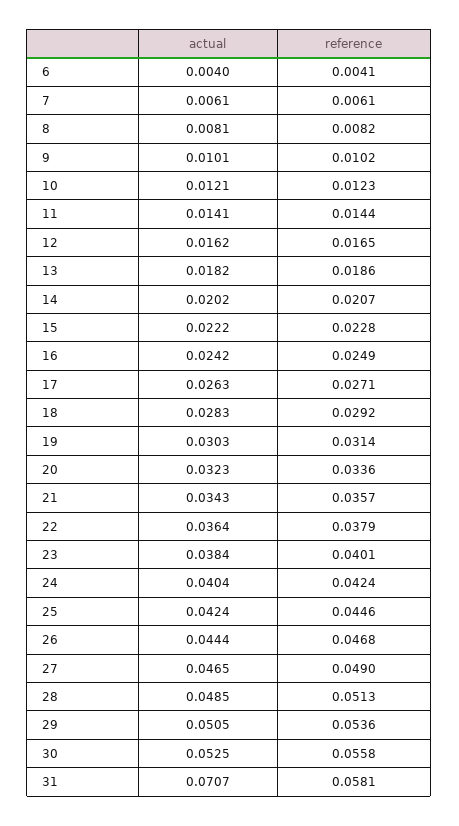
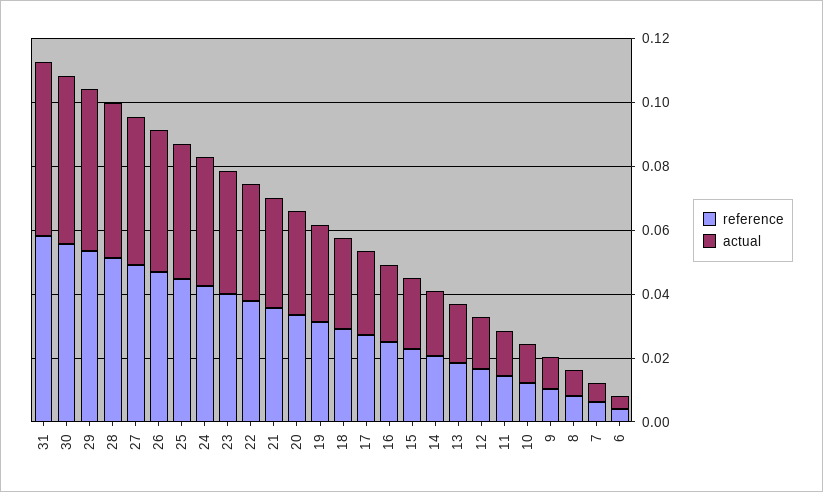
actual, 31: 0.0707 -> 0.055

